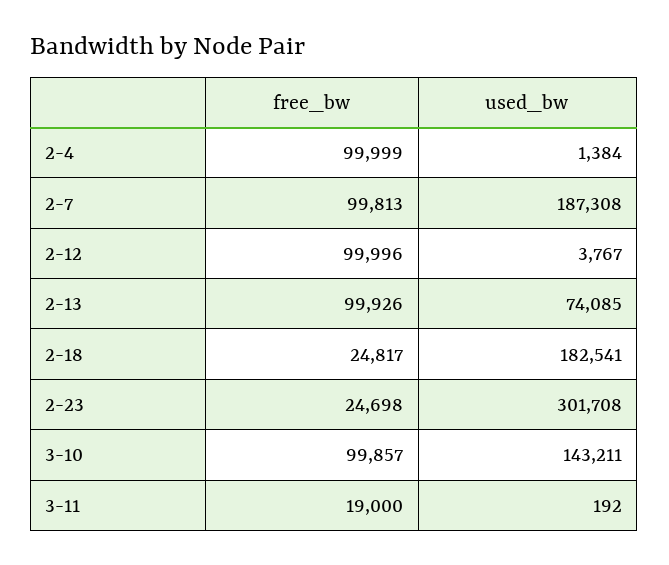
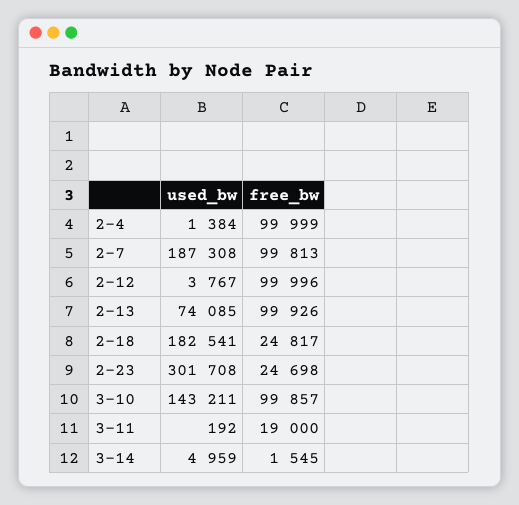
used_bw, 3-14: none -> 4959
free_bw, 3-14: none -> 1545

